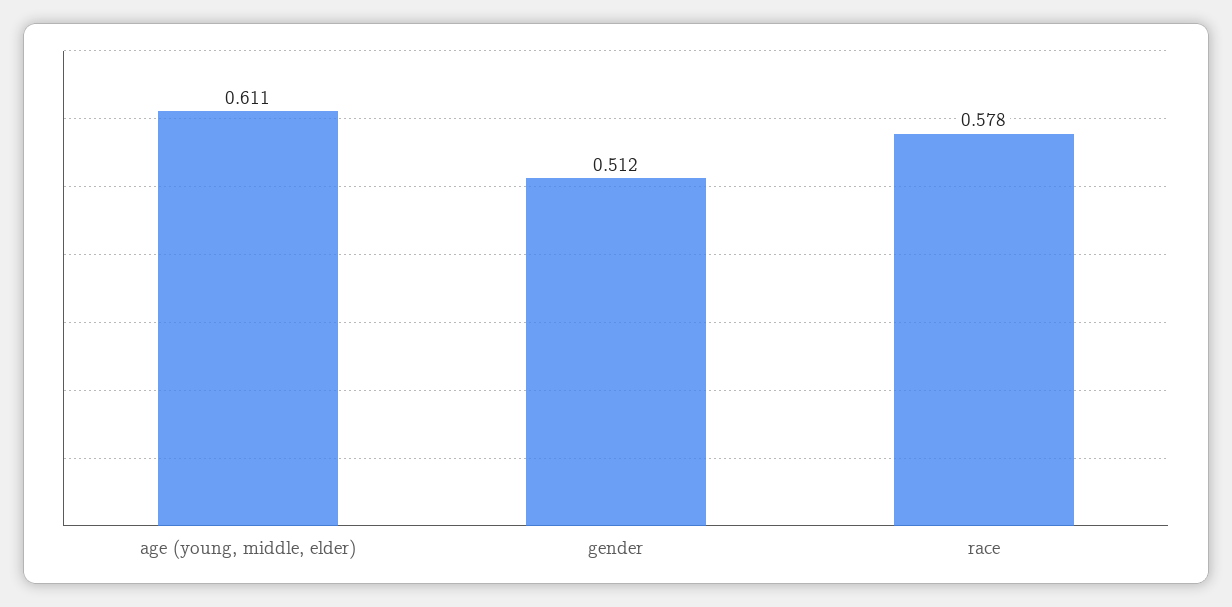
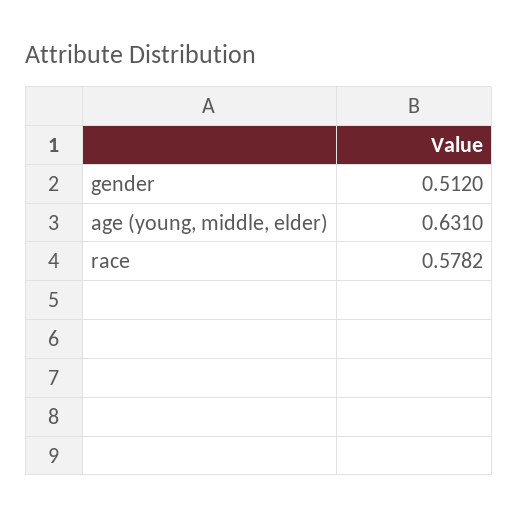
age (young, middle, elder): 0.611 -> 0.631

